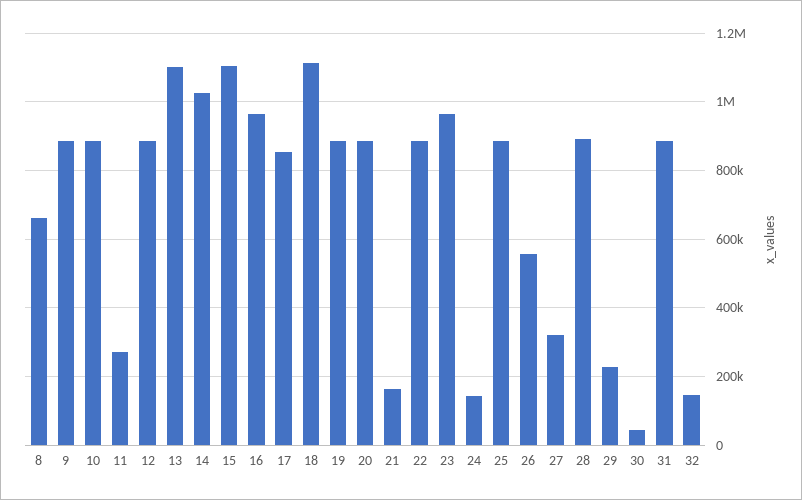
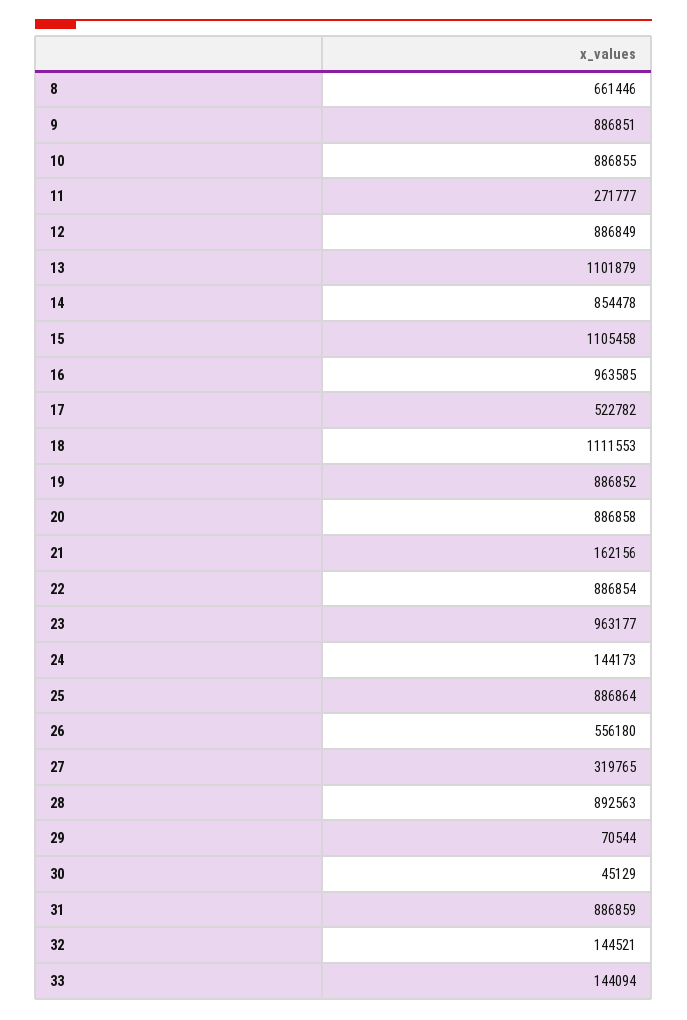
14: 1020000 -> 854478
17: 860000 -> 522782
29: 220000 -> 70544
33: none -> 144094

